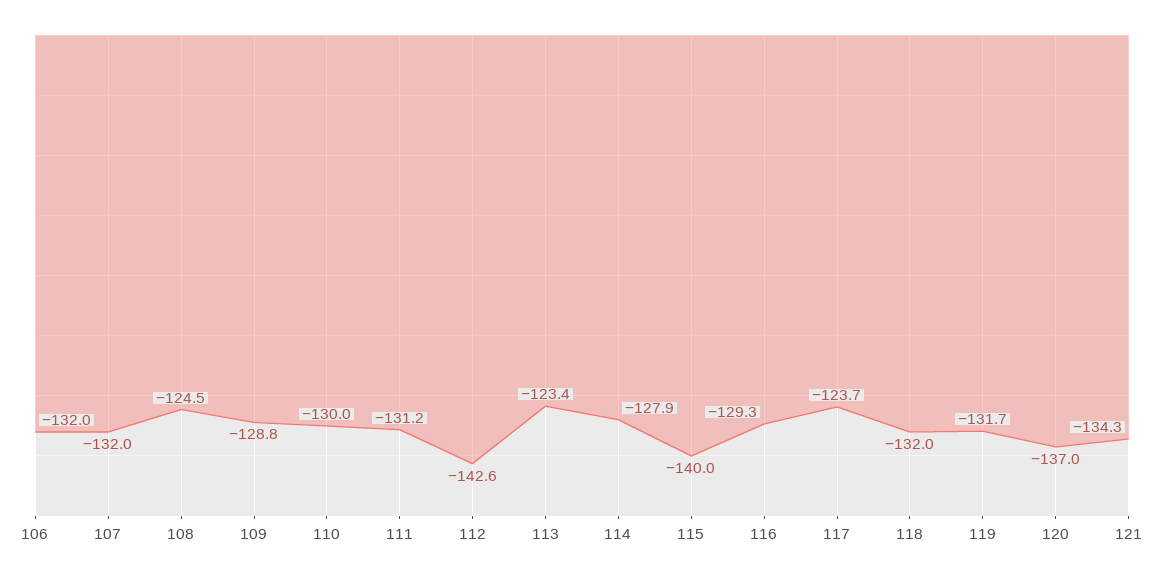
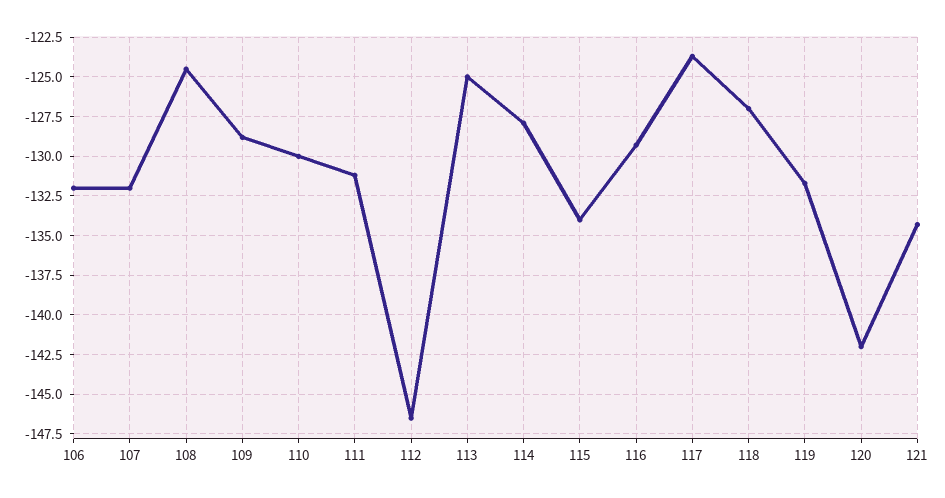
112: -142.6 -> -146.5
113: -123.4 -> -125
115: -140 -> -134
118: -132 -> -127
120: -137 -> -142

